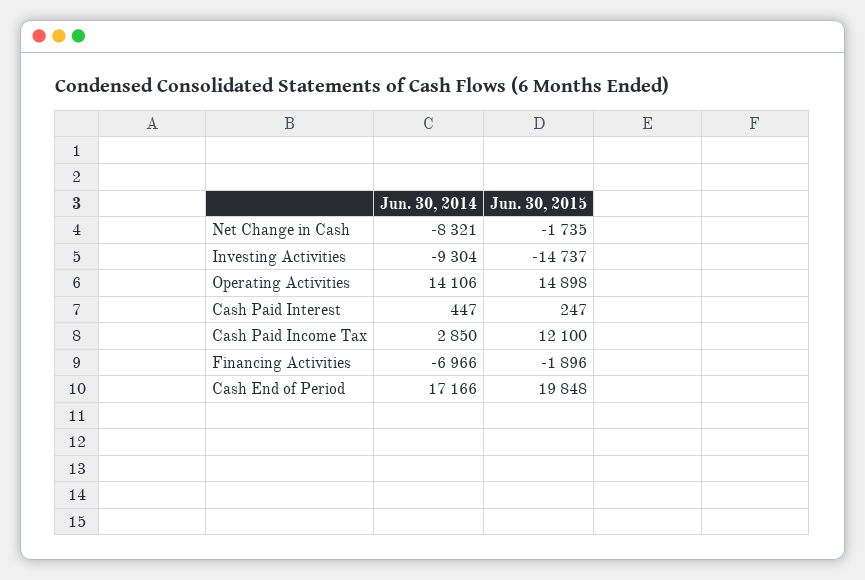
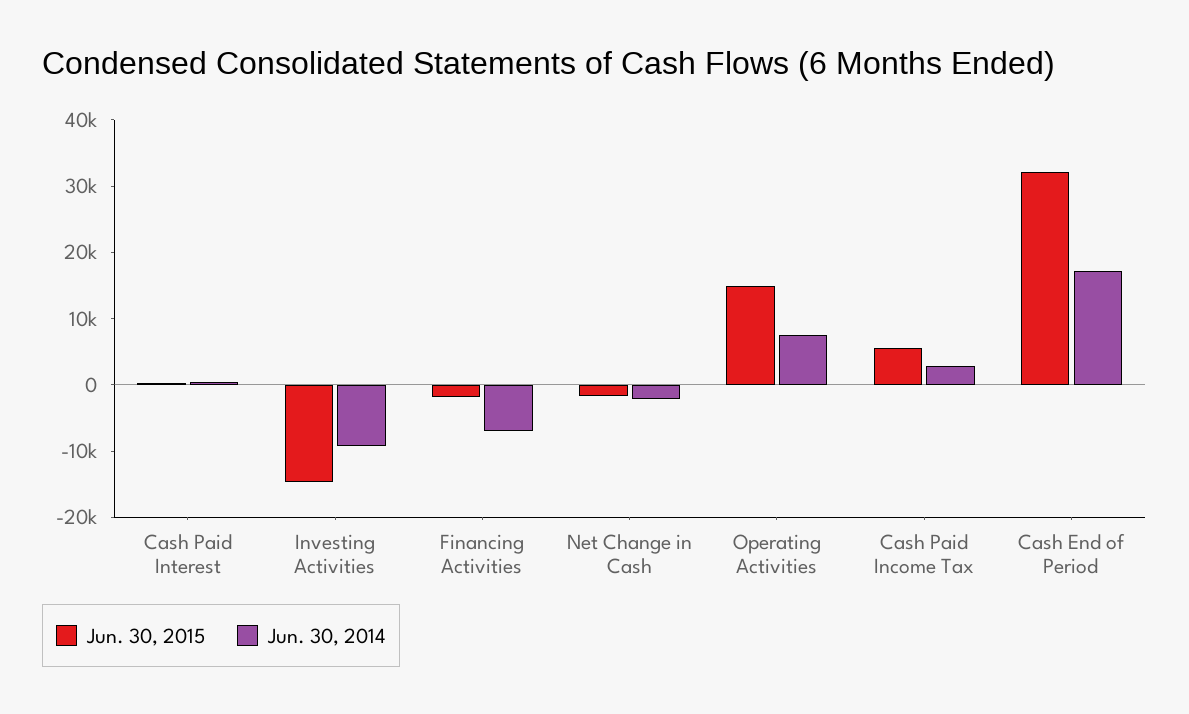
Jun. 30, 2014, Net Change in Cash: -8321 -> -2000
Jun. 30, 2014, Operating Activities: 14106 -> 8000
Jun. 30, 2015, Cash Paid Income Tax: 12100 -> 6000
Jun. 30, 2015, Cash End of Period: 19848 -> 32000

